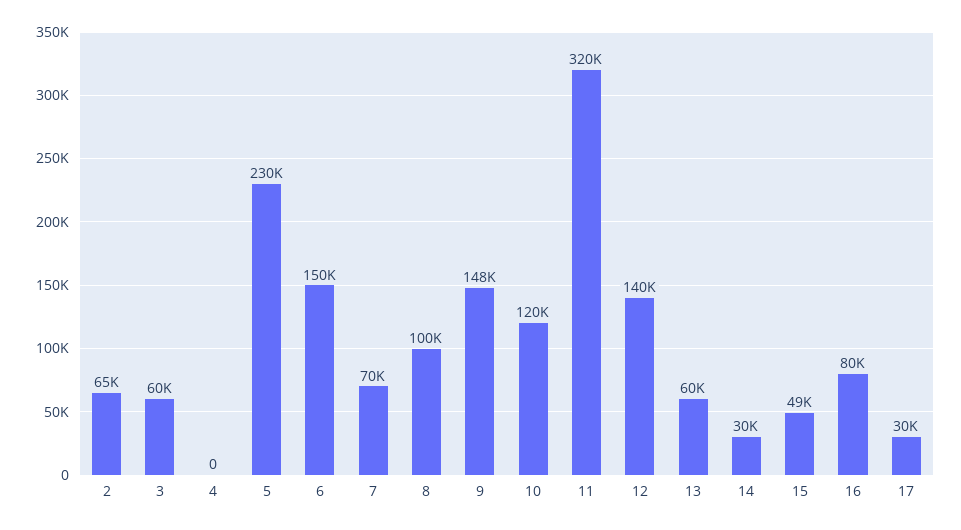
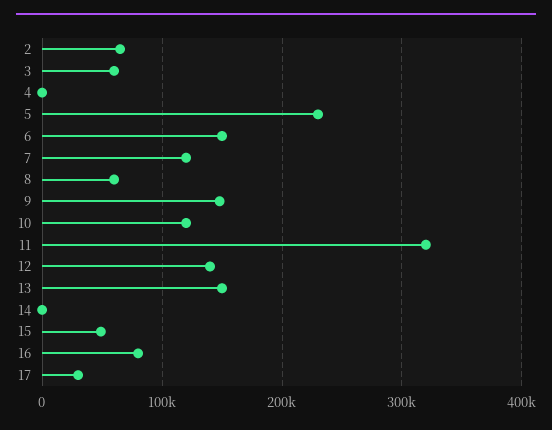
7: 70000 -> 120000
8: 100000 -> 60000
13: 60000 -> 150000
14: 30000 -> 0

